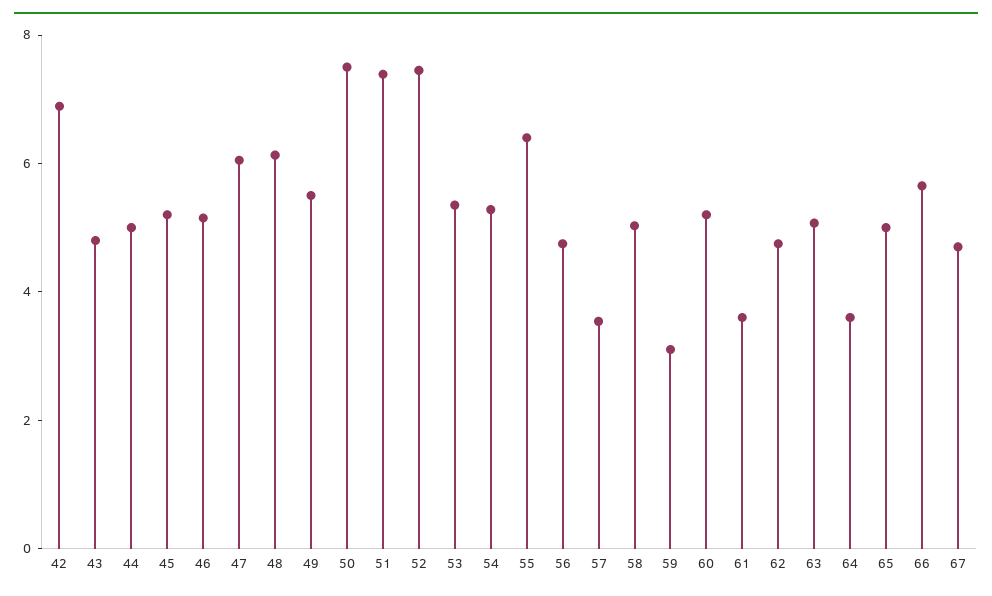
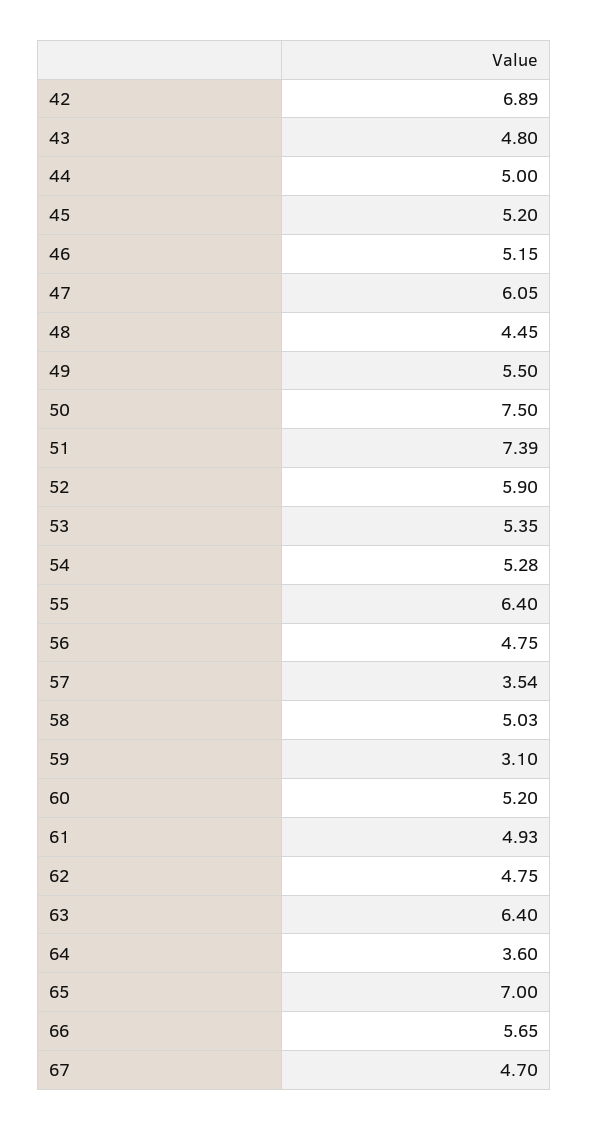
48: 6 -> 4.45
52: 7.5 -> 5.9
61: 3.5 -> 4.93
63: 5 -> 6.4
65: 5 -> 7

